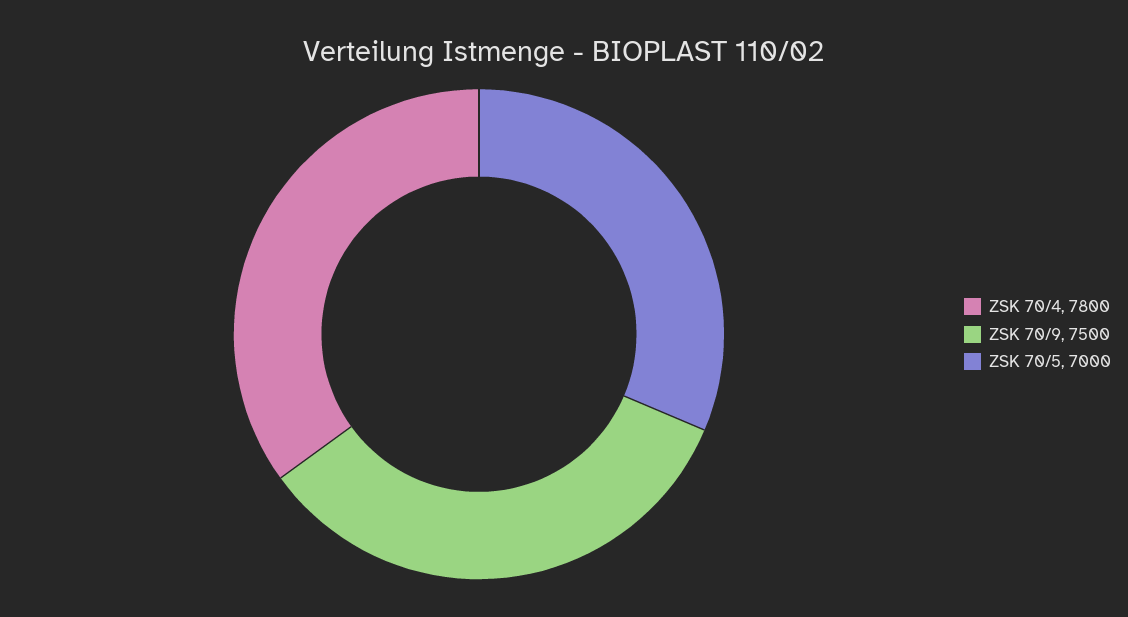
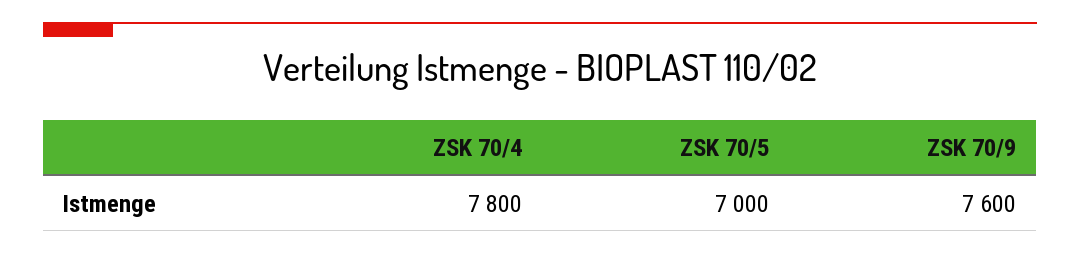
ZSK 70/9: 7500 -> 7600

